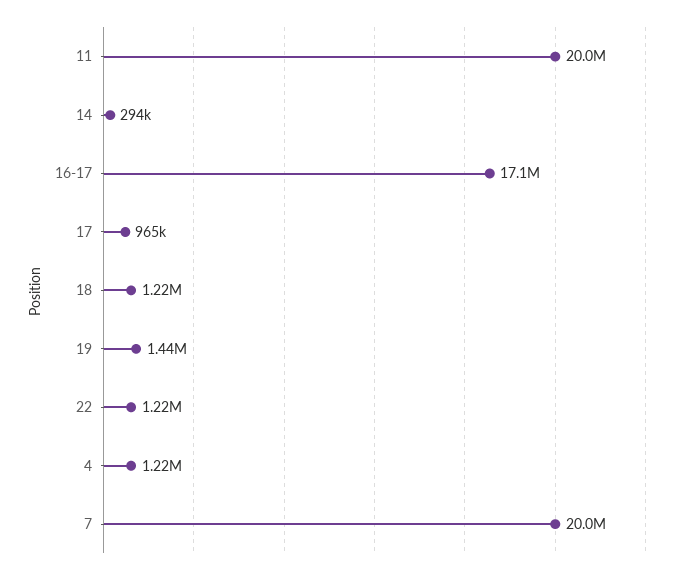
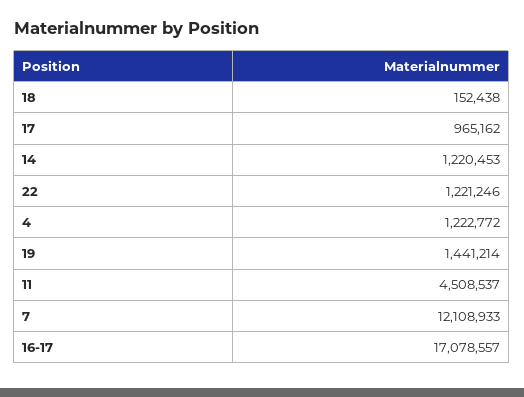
11: 20000000 -> 4508537
14: 294000 -> 1220453
18: 1220000 -> 152438
7: 20000000 -> 12108933

